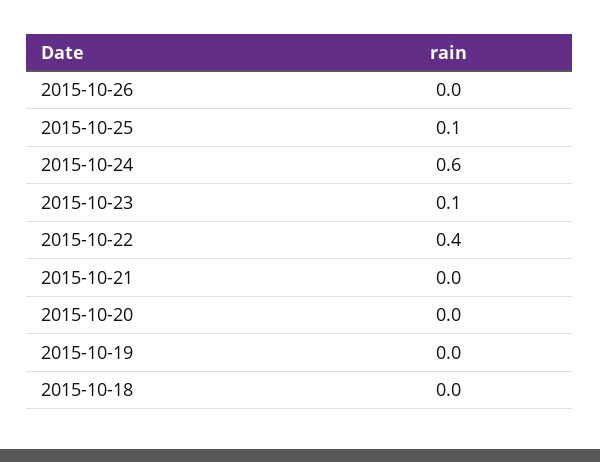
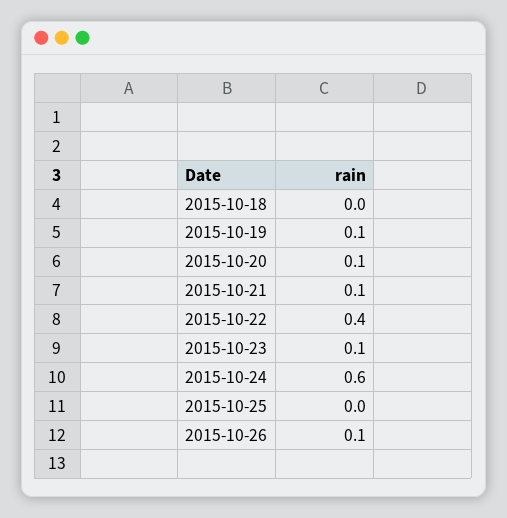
2015-10-26: 0 -> 0.1
2015-10-25: 0.1 -> 0
2015-10-21: 0 -> 0.1
2015-10-20: 0 -> 0.1
2015-10-19: 0 -> 0.1

